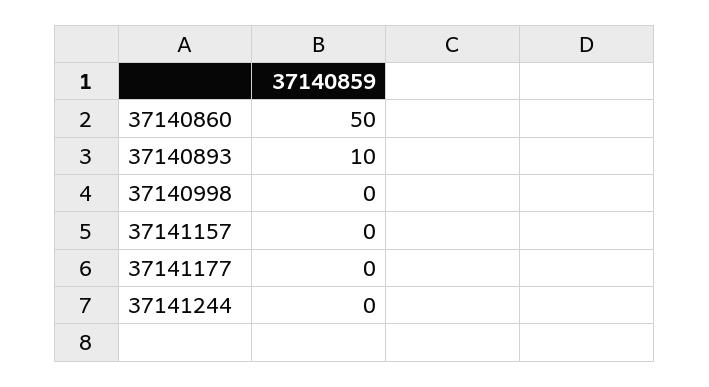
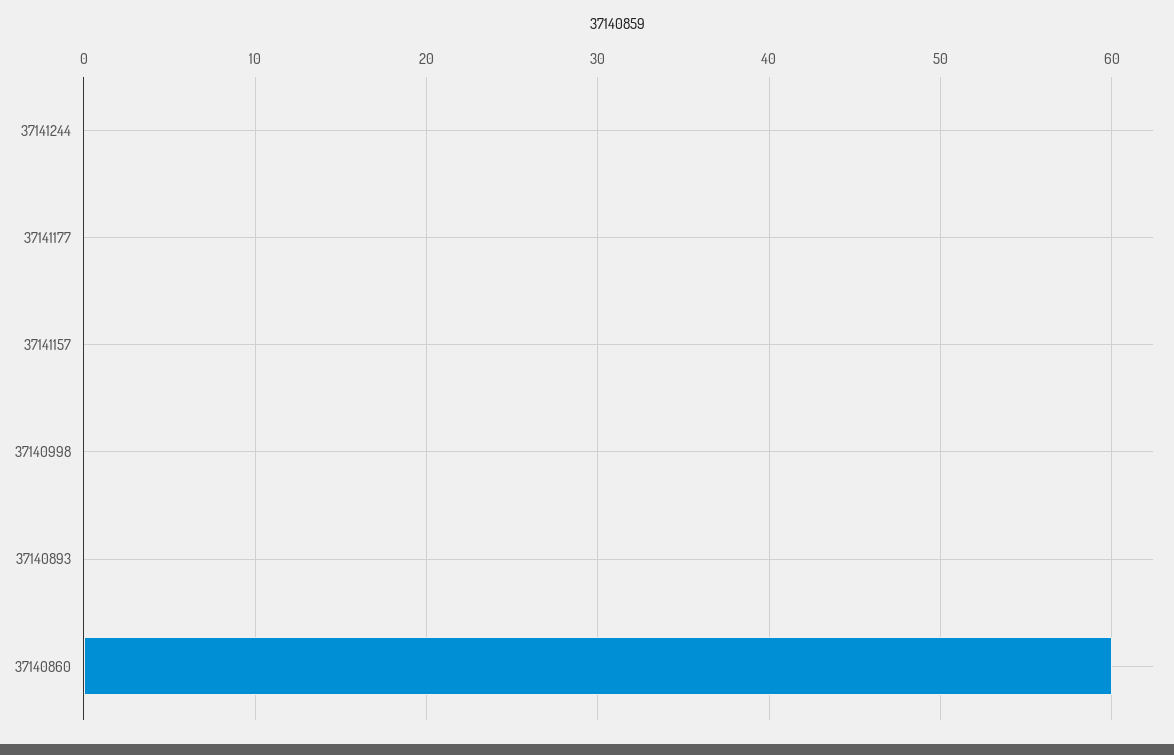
37140860: 50 -> 60
37140893: 10 -> 0

